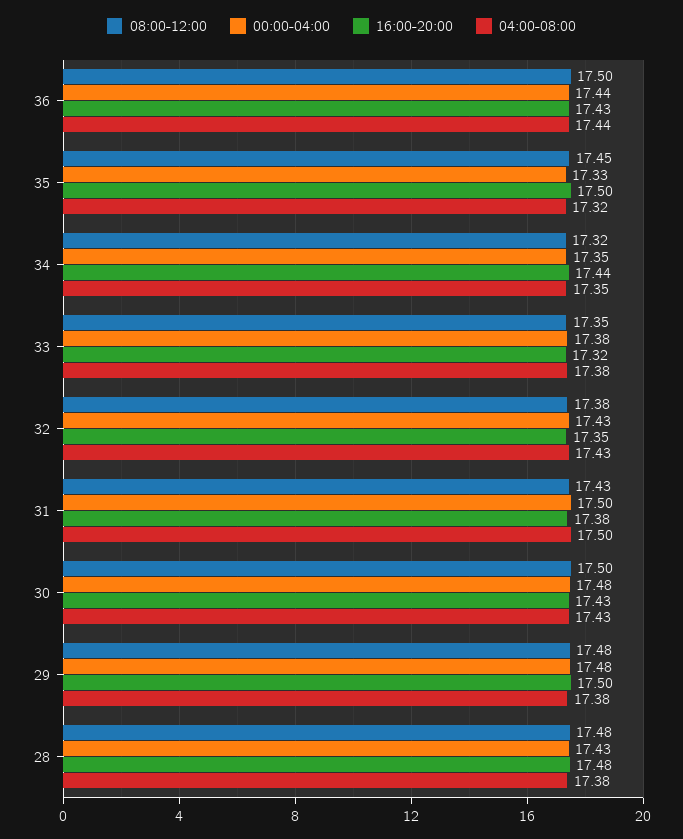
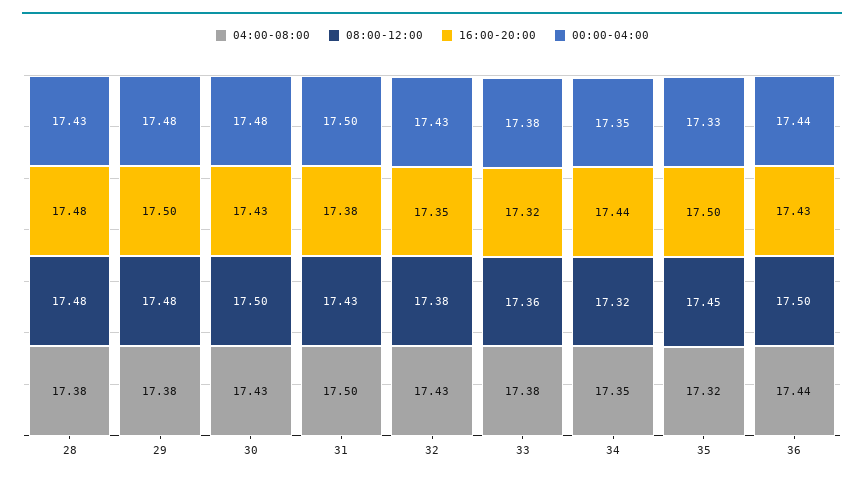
08:00-12:00, 33: 17.35 -> 17.36

